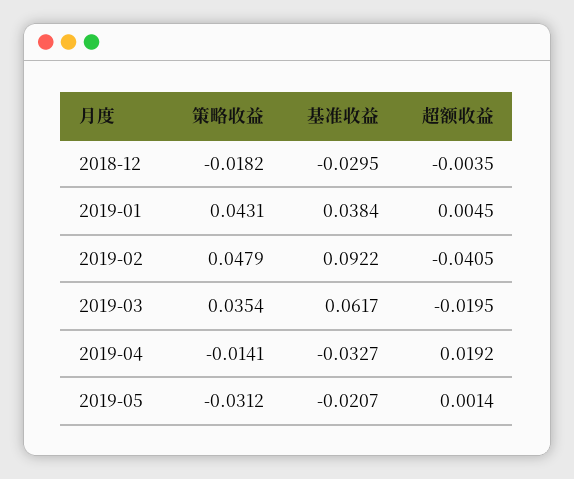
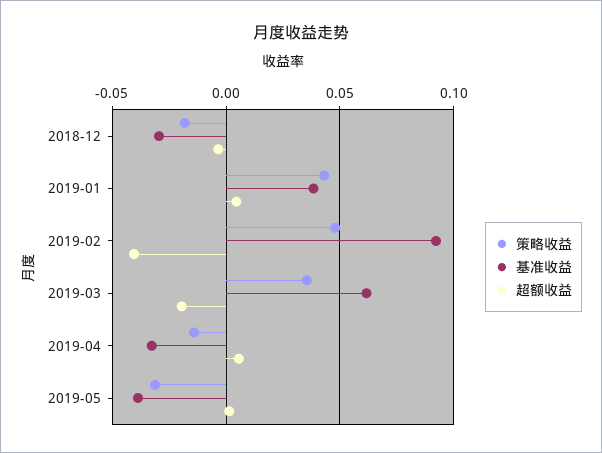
超额收益, 2019-04: 0.0192 -> 0.005
基准收益, 2019-05: -0.0207 -> -0.04

